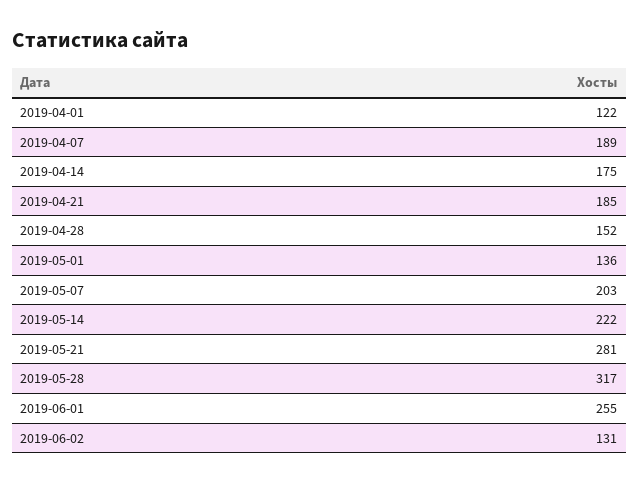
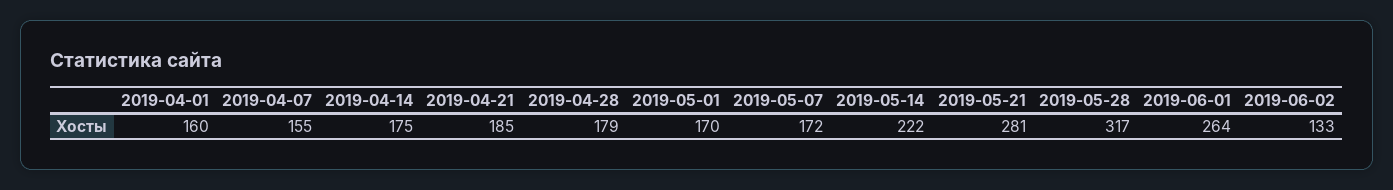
2019-04-01: 122 -> 160
2019-04-07: 189 -> 155
2019-04-28: 152 -> 179
2019-05-01: 136 -> 170
2019-05-07: 203 -> 172
2019-06-01: 255 -> 264
2019-06-02: 131 -> 133

